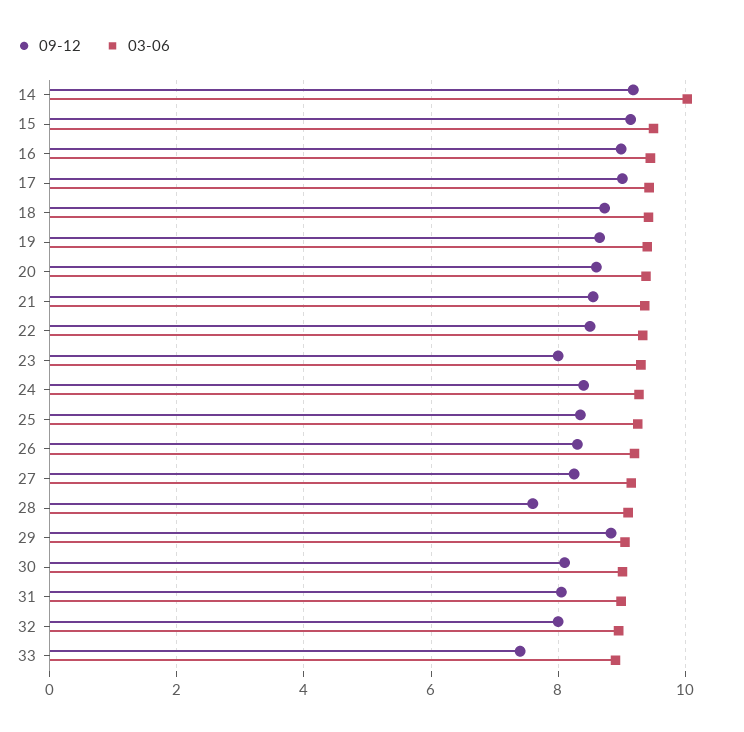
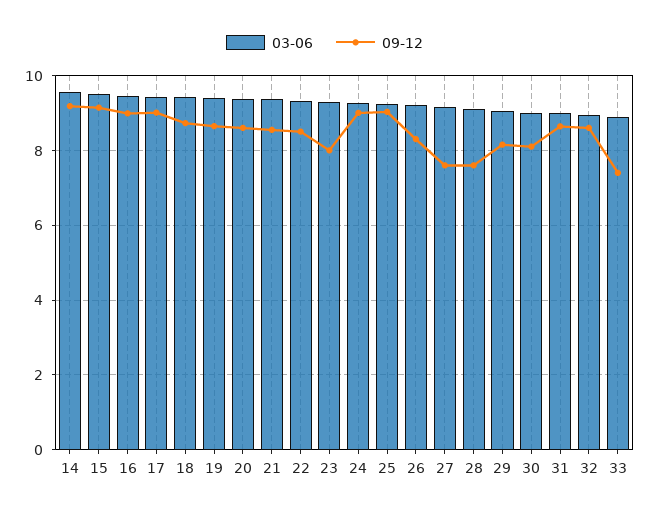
03-06, 14: 10 -> 9.6
09-12, 24: 8.4 -> 9
09-12, 25: 8.4 -> 9
09-12, 27: 8.2 -> 7.6
09-12, 29: 8.8 -> 8.2
09-12, 31: 8 -> 8.6
09-12, 32: 8 -> 8.6

